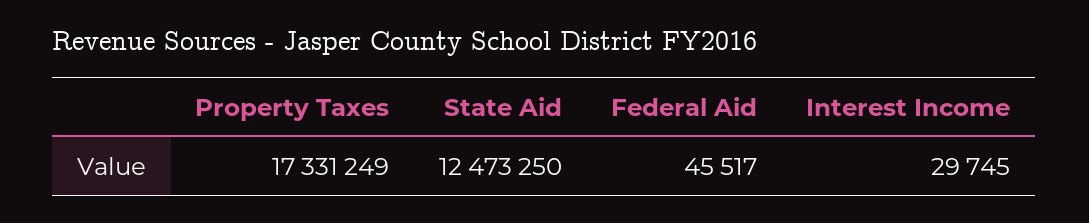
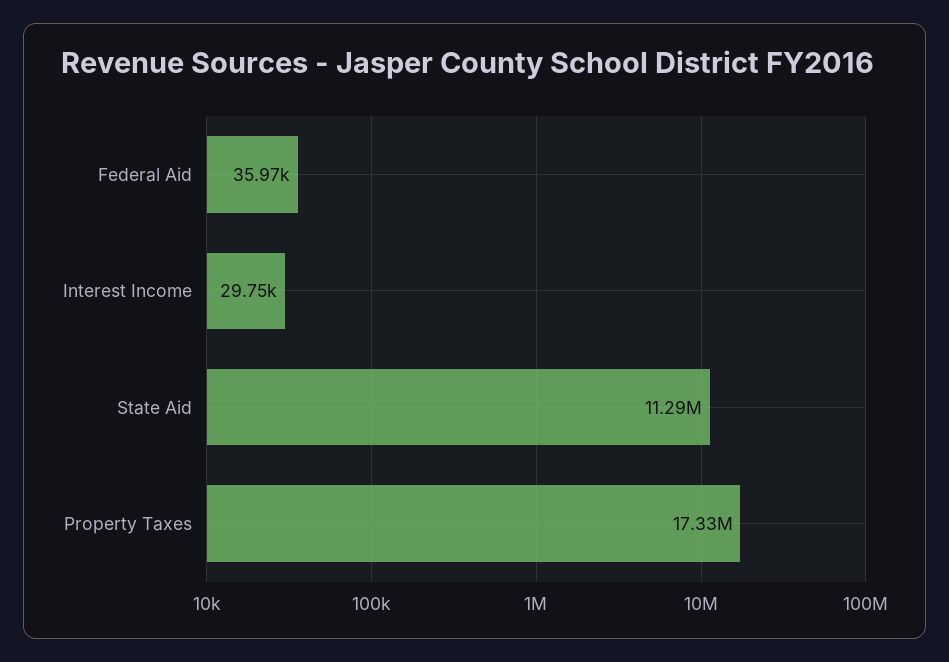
State Aid: 12473250 -> 11290000
Federal Aid: 45517 -> 35970

